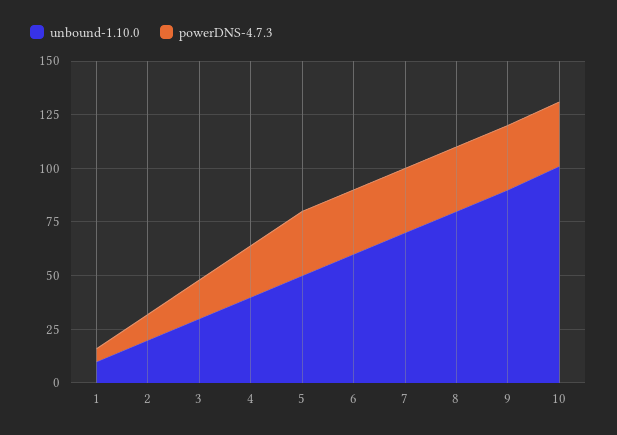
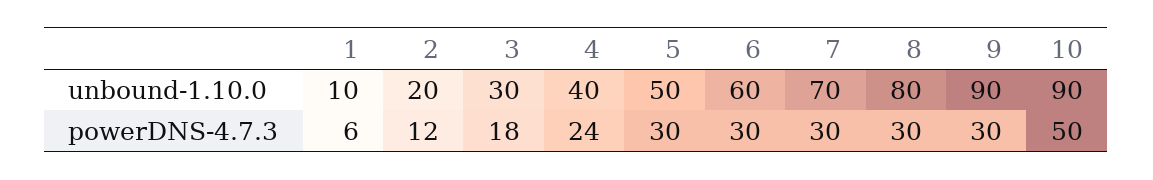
unbound-1.10.0, 10: 100 -> 90
powerDNS-4.7.3, 10: 30 -> 50

